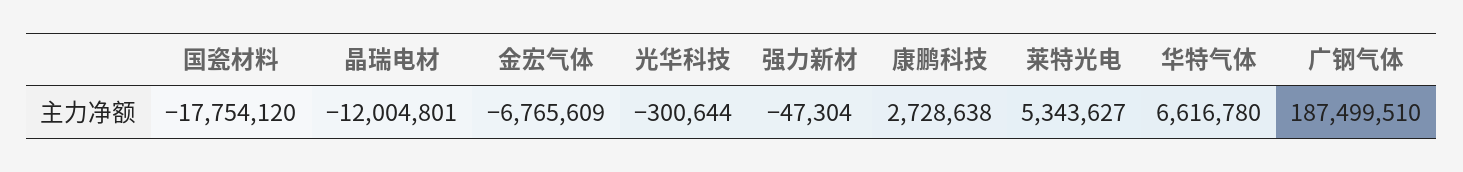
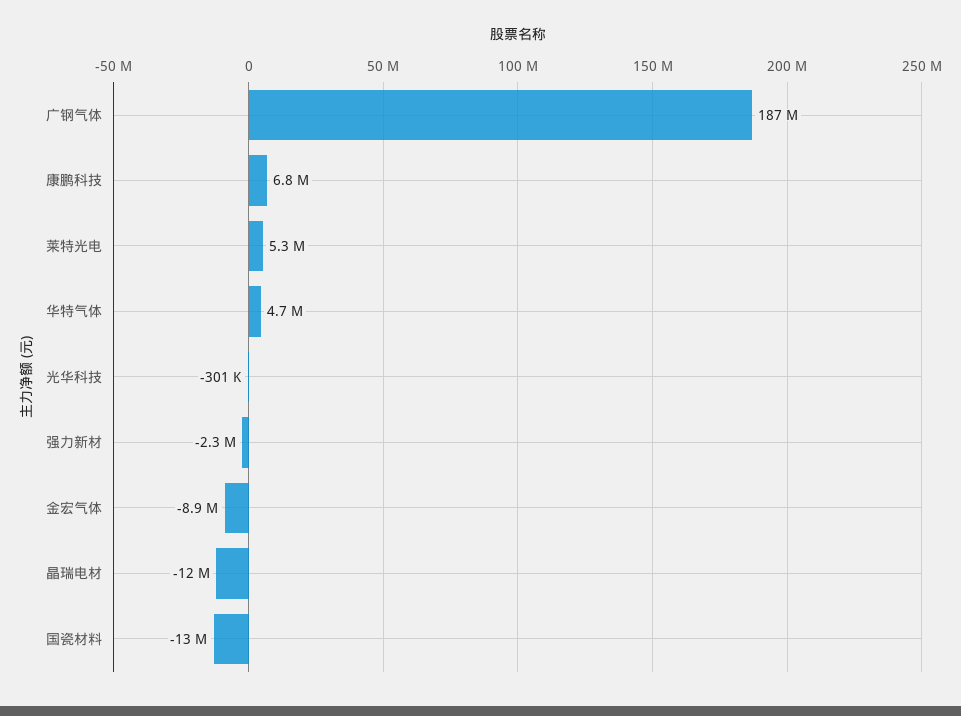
国瓷材料: -17754120 -> -13000000
金宏气体: -6765609 -> -8900000
强力新材: -47304 -> -2300000
康鹏科技: 2728638 -> 6800000
华特气体: 6616780 -> 4700000

